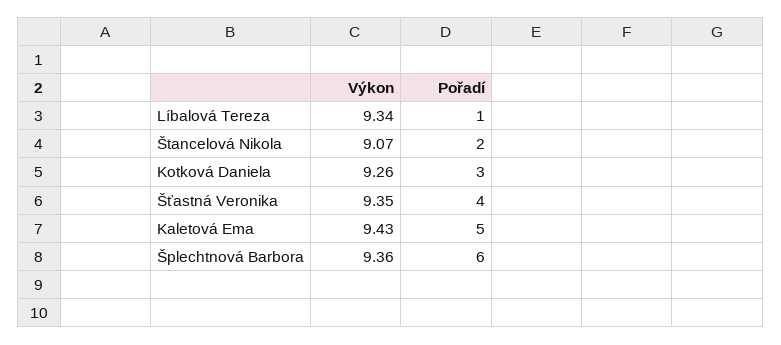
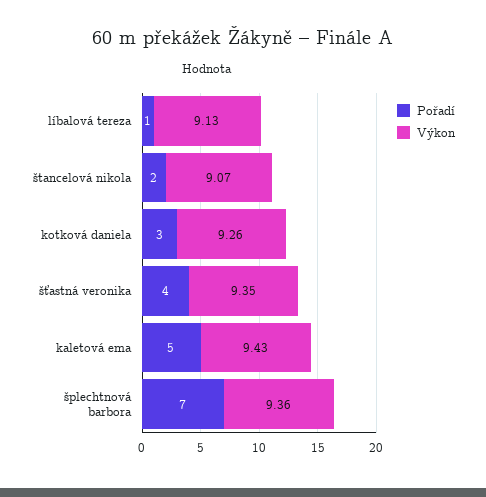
Výkon, Líbalová Tereza: 9.34 -> 9.13
Pořadí, Šplechtnová Barbora: 6 -> 7

